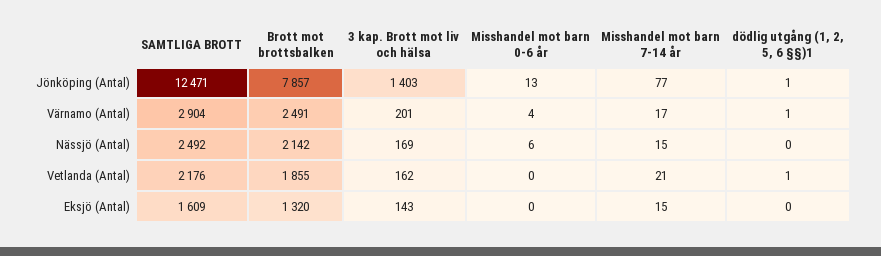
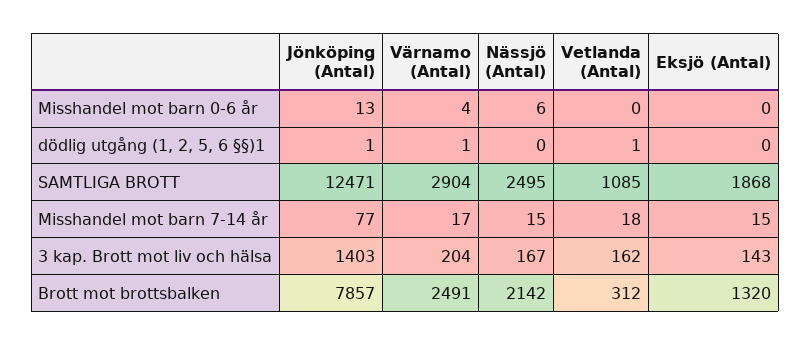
3 kap. Brott mot liv och hälsa, Värnamo (Antal): 201 -> 204
SAMTLIGA BROTT, Nässjö (Antal): 2492 -> 2495
3 kap. Brott mot liv och hälsa, Nässjö (Antal): 169 -> 167
SAMTLIGA BROTT, Vetlanda (Antal): 2176 -> 1085
Brott mot brottsbalken, Vetlanda (Antal): 1855 -> 312
Misshandel mot barn 7-14 år, Vetlanda (Antal): 21 -> 18
SAMTLIGA BROTT, Eksjö (Antal): 1609 -> 1868

